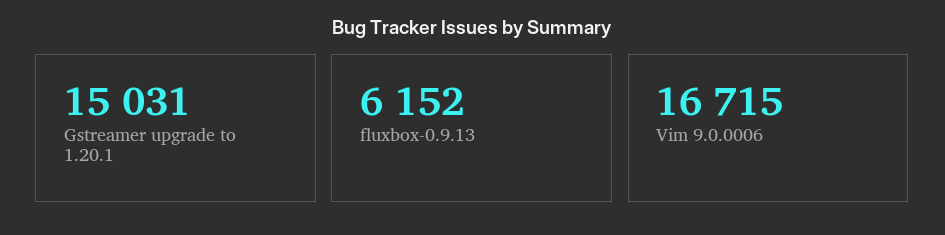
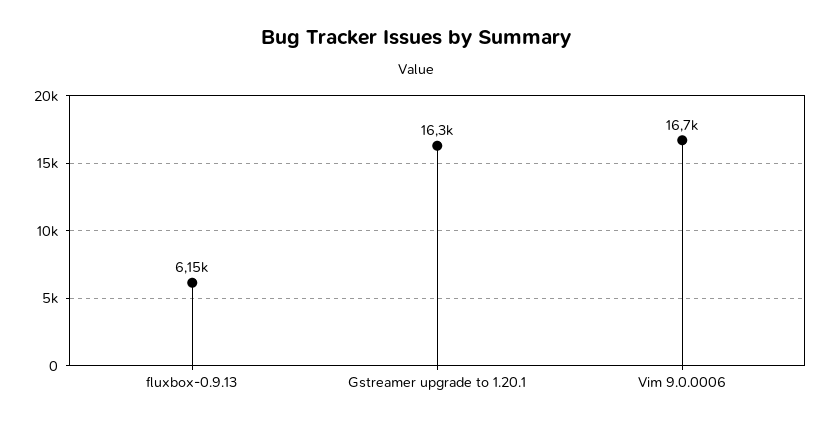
Gstreamer upgrade to 1.20.1: 15031 -> 16300

